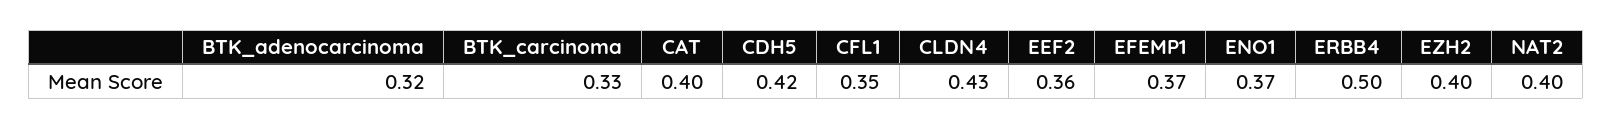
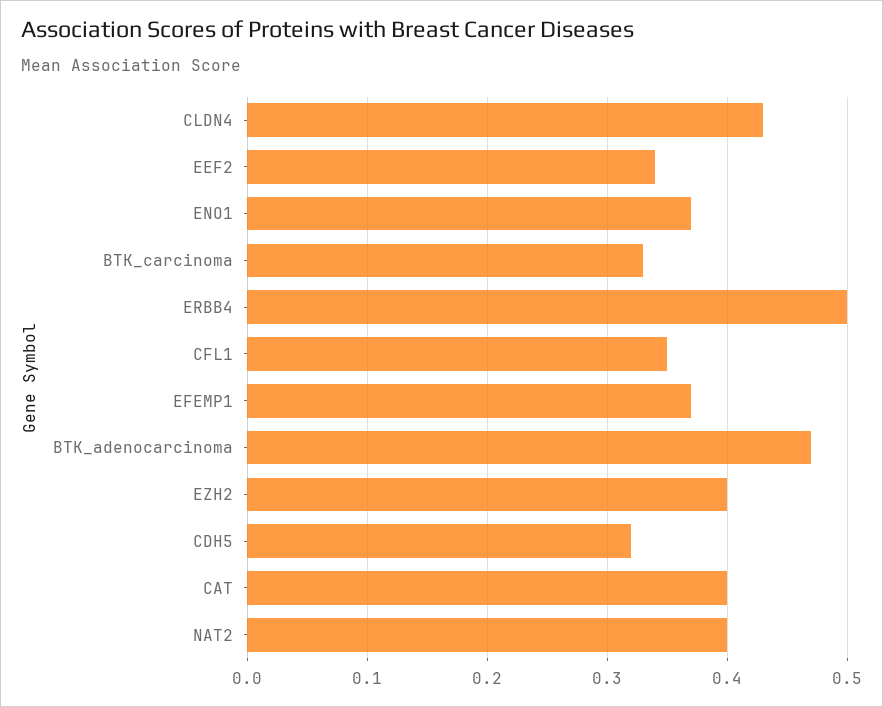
BTK_adenocarcinoma: 0.32 -> 0.47
CDH5: 0.42 -> 0.32
EEF2: 0.36 -> 0.34

